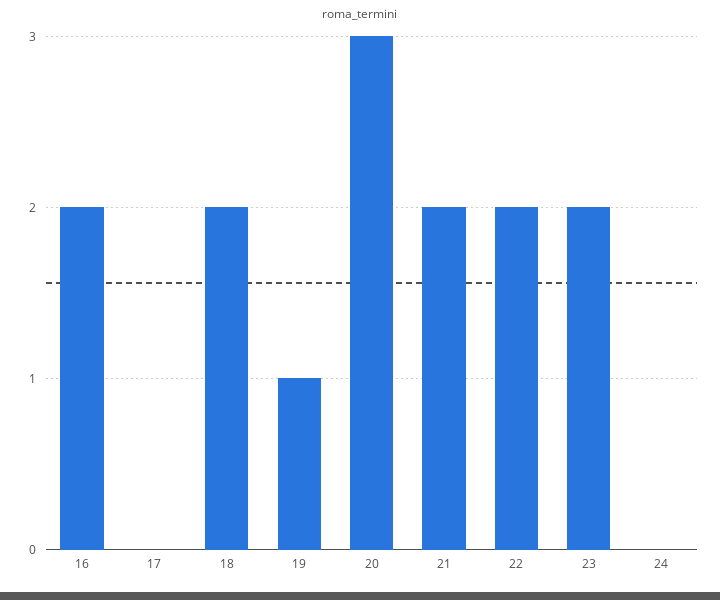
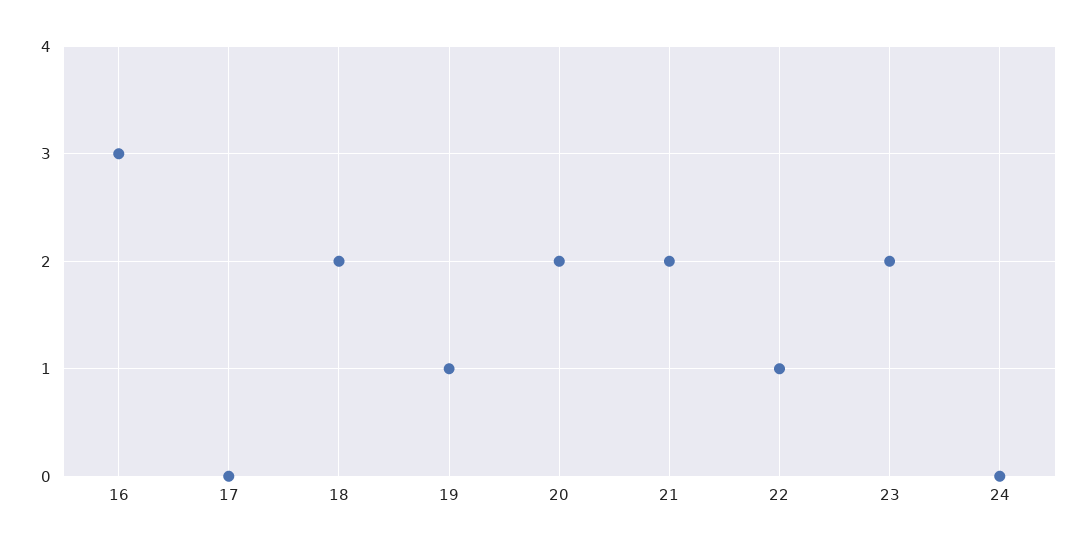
16: 2 -> 3
20: 3 -> 2
22: 2 -> 1

